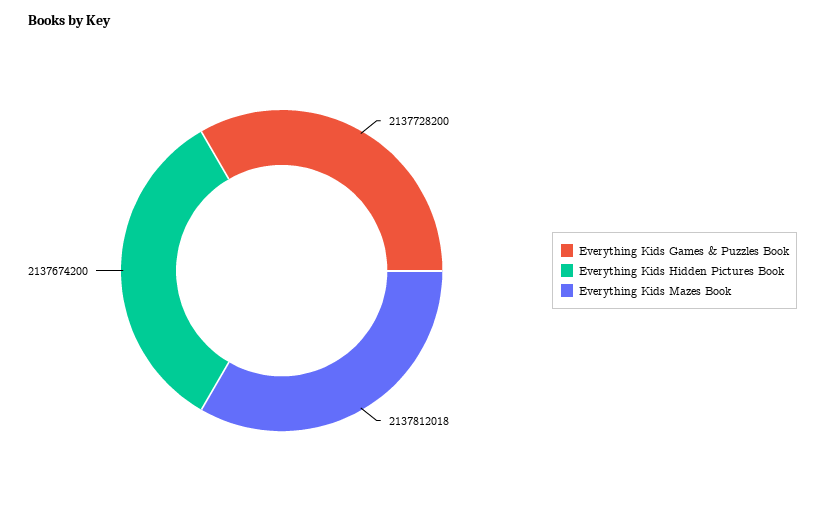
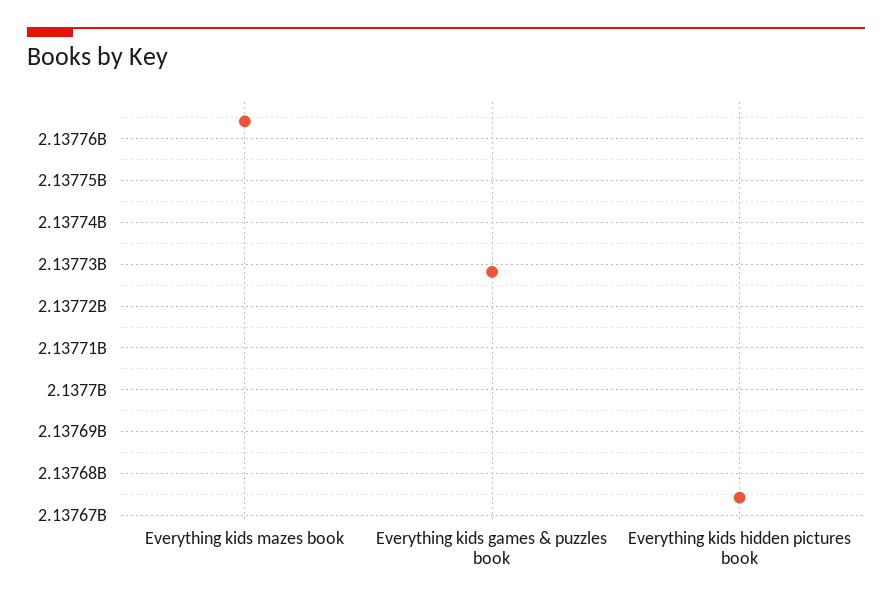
Everything Kids Mazes Book: 2137812018 -> 2137764000

